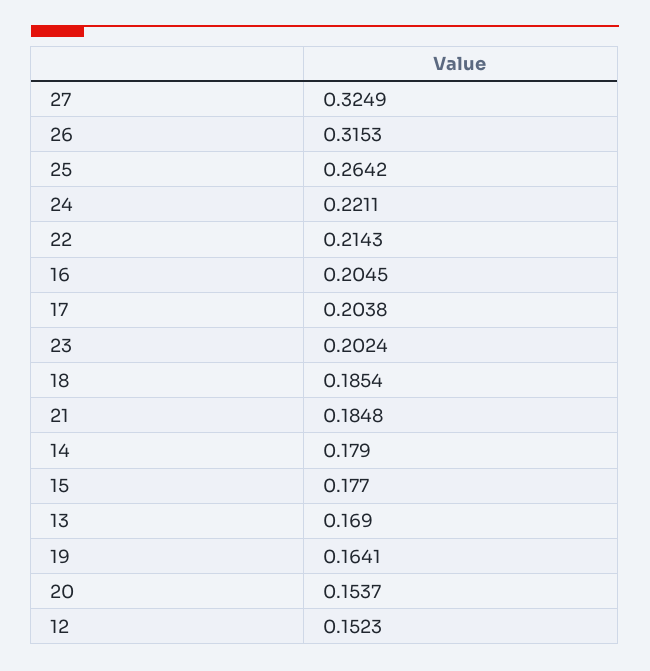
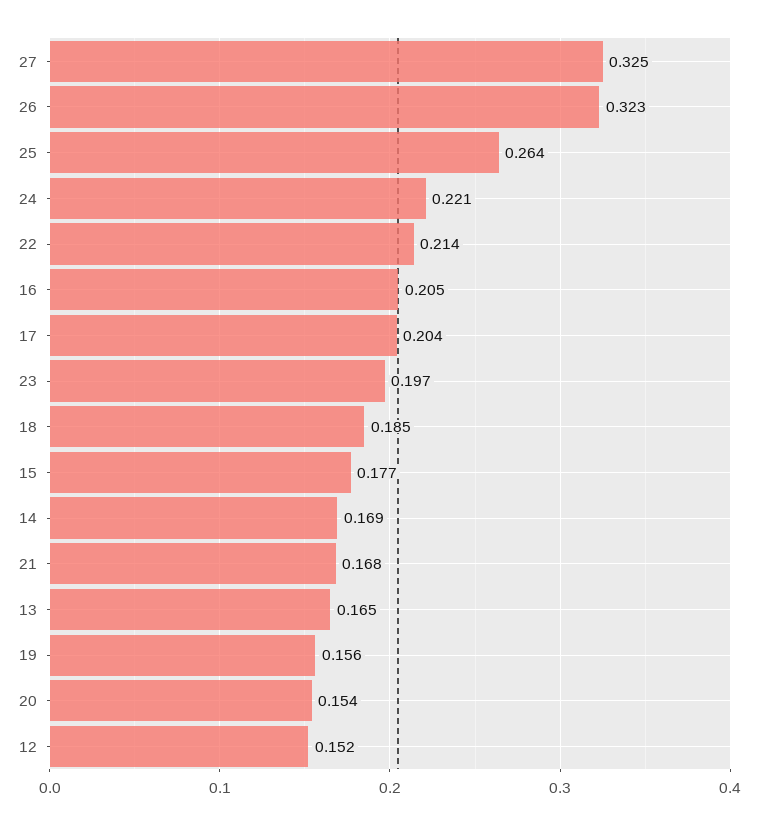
26: 0.3153 -> 0.323
23: 0.2024 -> 0.197
21: 0.1848 -> 0.168
14: 0.179 -> 0.169
13: 0.169 -> 0.165
19: 0.1641 -> 0.156

